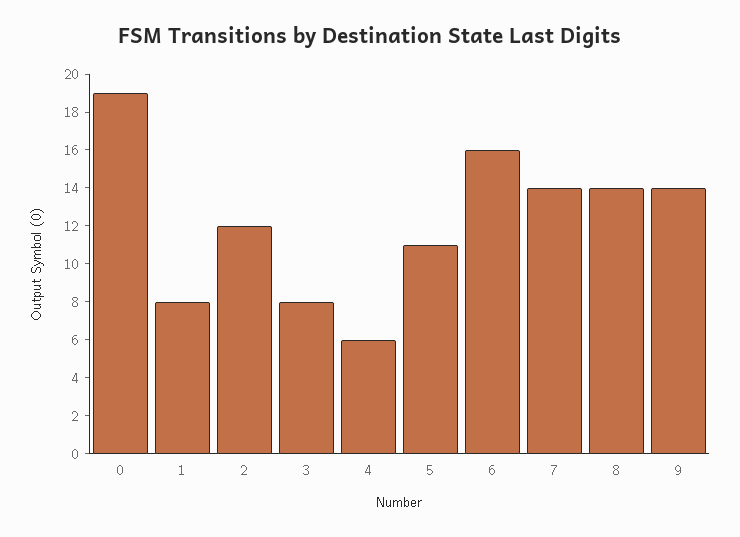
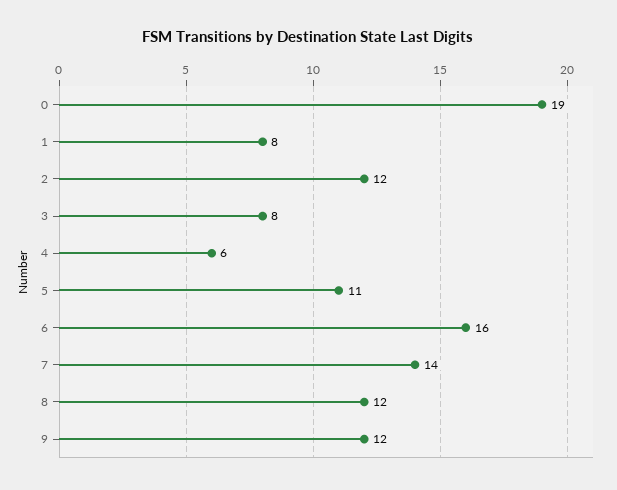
8: 14 -> 12
9: 14 -> 12

